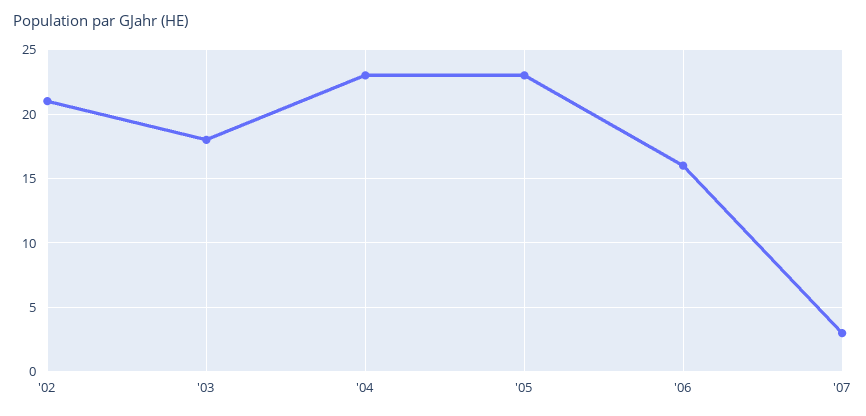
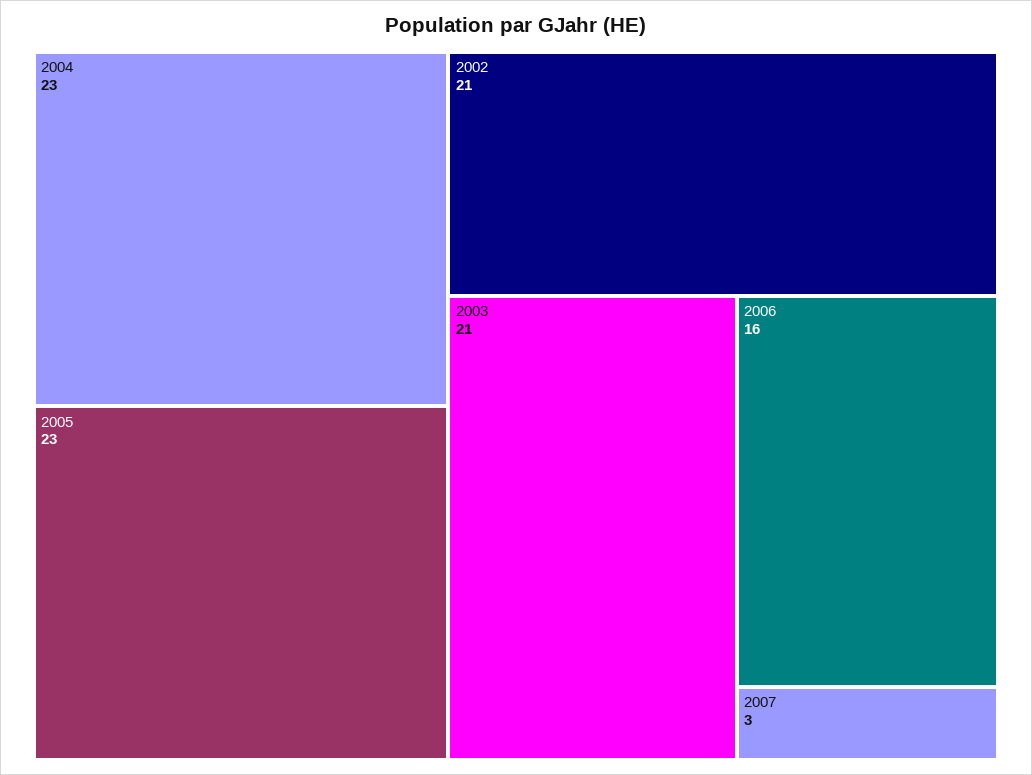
'03: 18 -> 21

